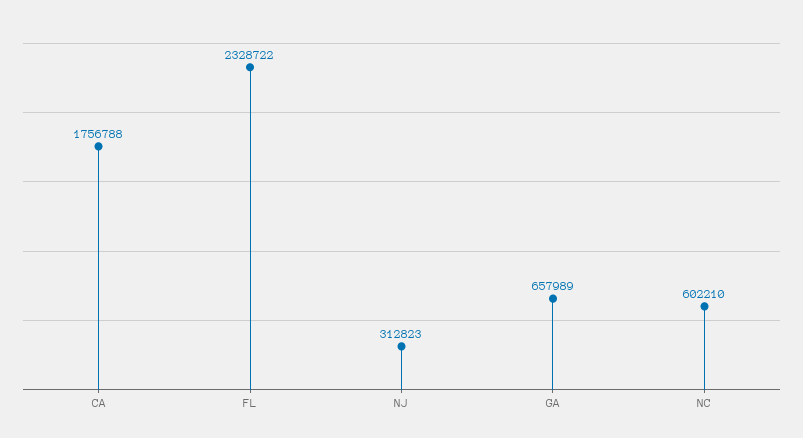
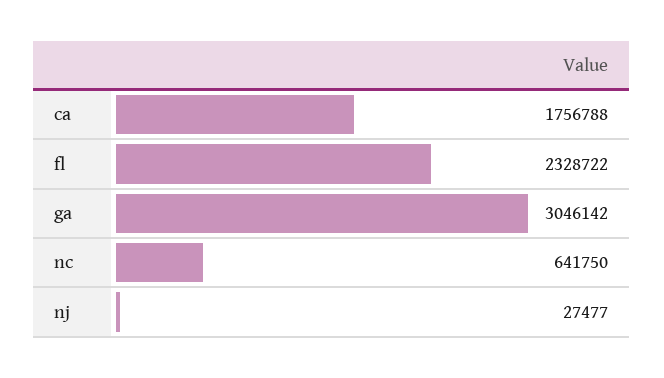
NJ: 312823 -> 27477
GA: 657989 -> 3046142
NC: 602210 -> 641750

